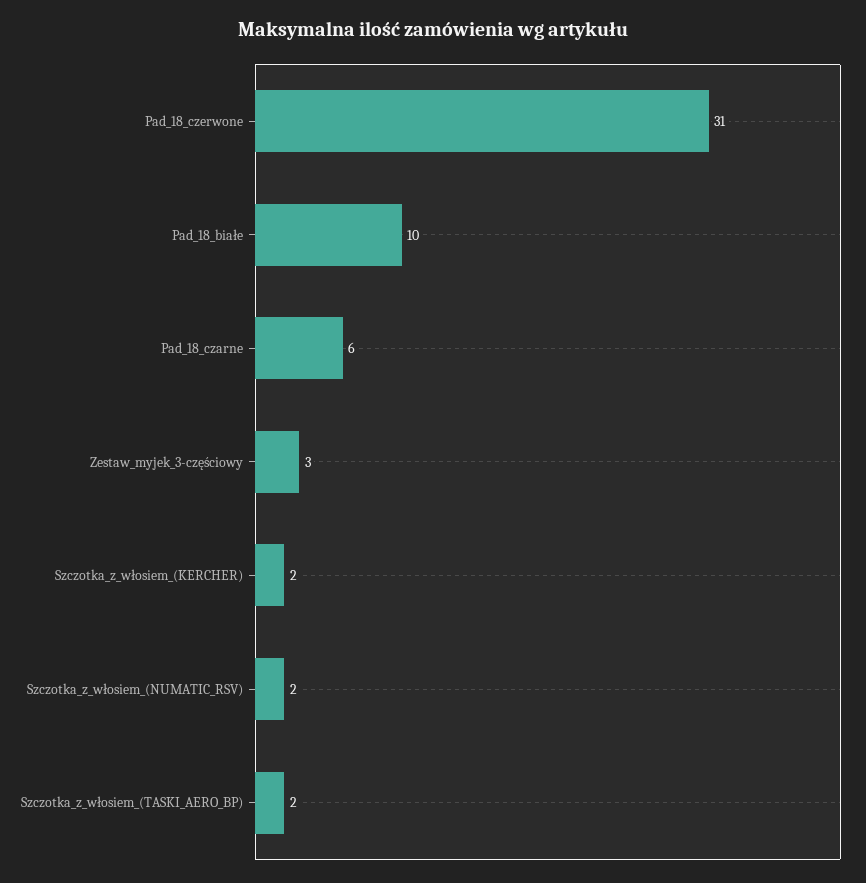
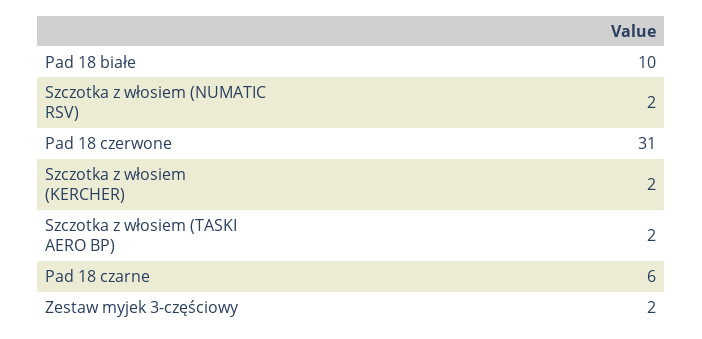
Zestaw_myjek_3-częściowy: 3 -> 2

